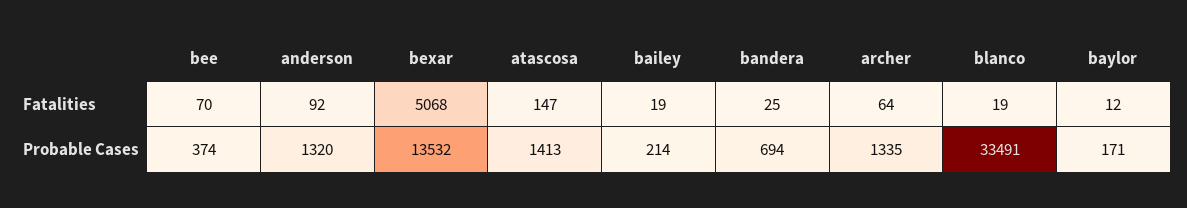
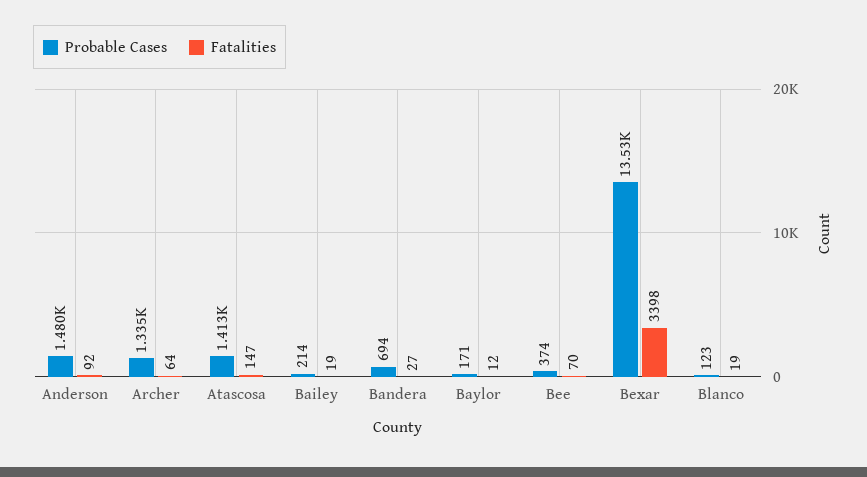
Fatalities, bexar: 5068 -> 3398
Fatalities, bandera: 25 -> 27
Probable Cases, anderson: 1320 -> 1480
Probable Cases, blanco: 33491 -> 123

